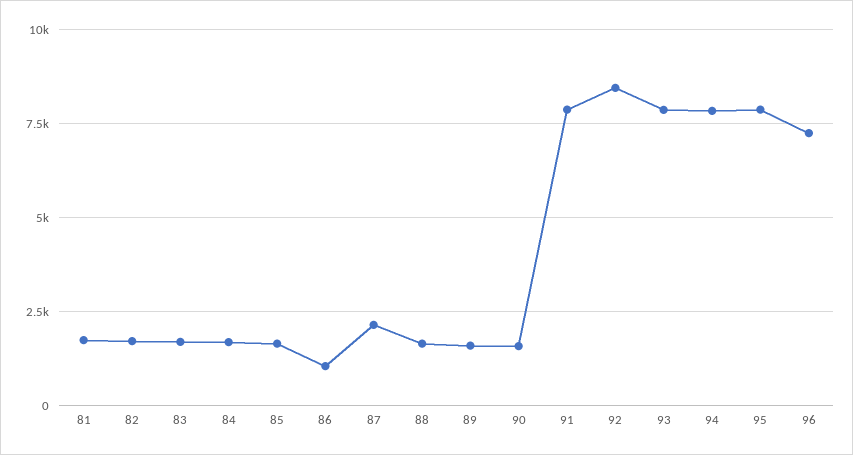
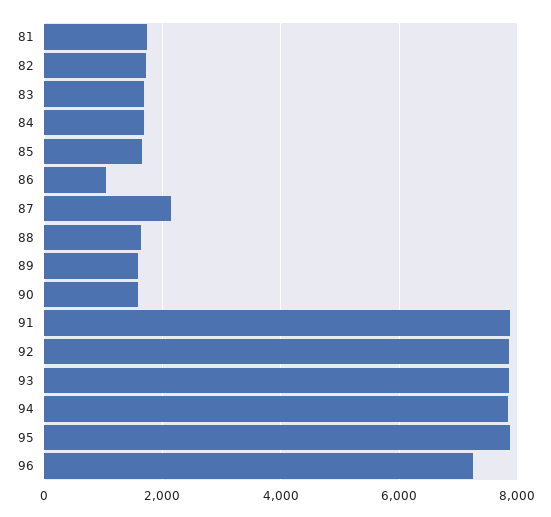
92: 8500 -> 7800

